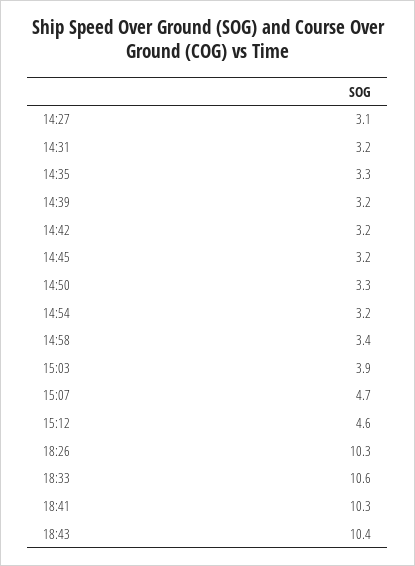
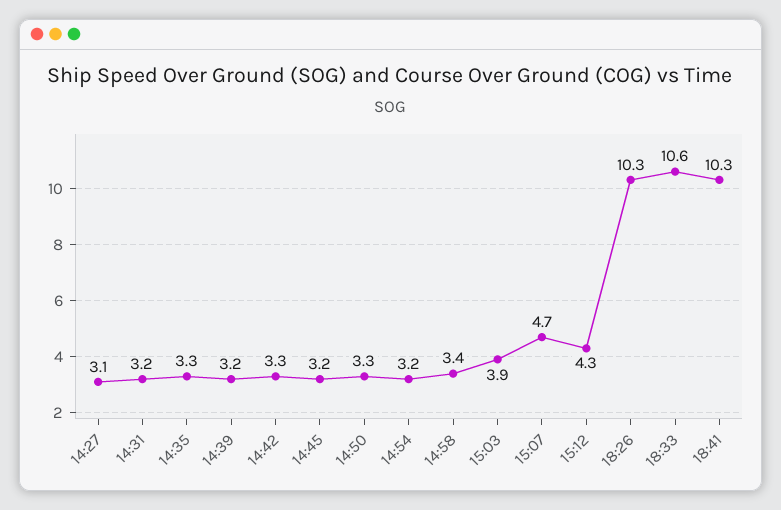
14:42: 3.2 -> 3.3
15:12: 4.6 -> 4.3
18:43: 10.4 -> none

